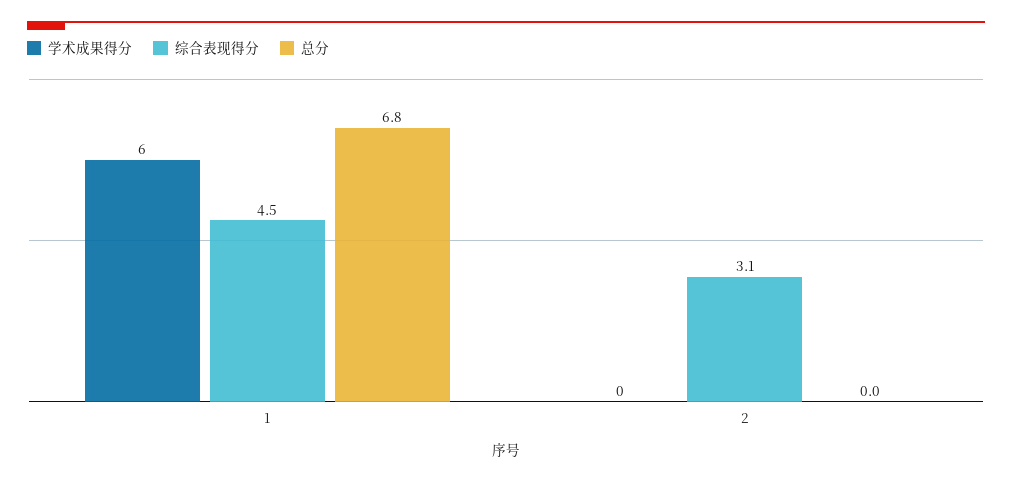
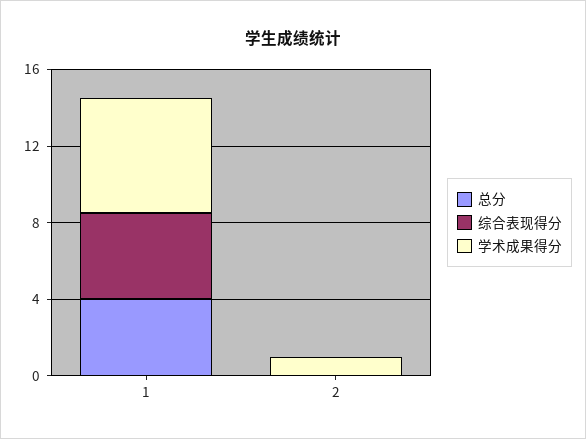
总分, 1: 6.8 -> 4
学术成果得分, 2: 0 -> 1
综合表现得分, 2: 3.1 -> 0

